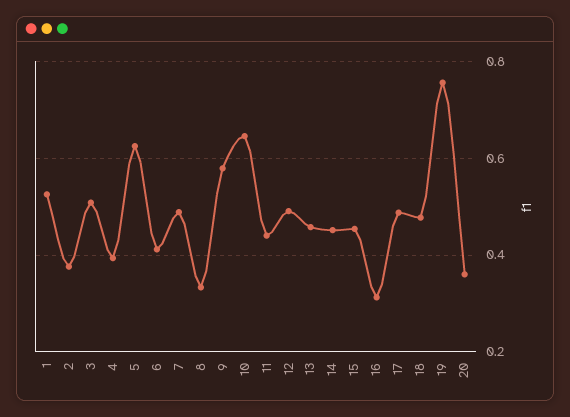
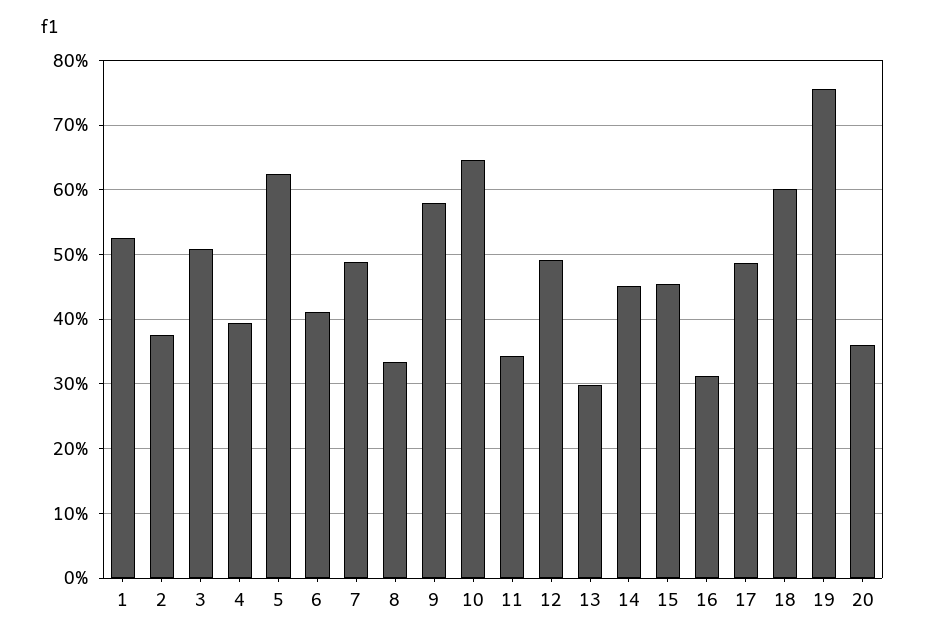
11: 0.44 -> 0.34
13: 0.46 -> 0.3
18: 0.48 -> 0.6

